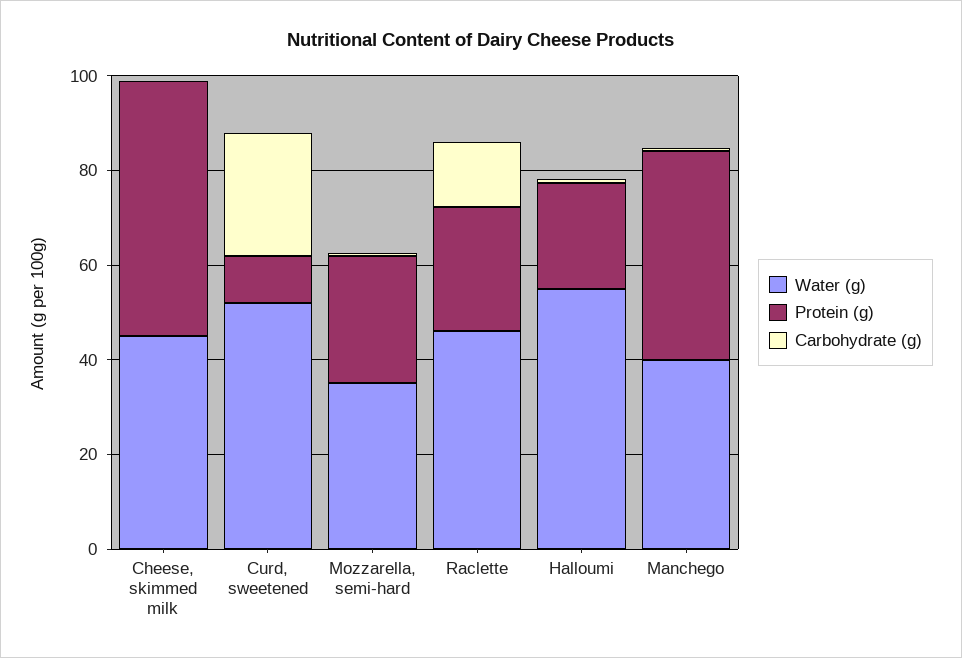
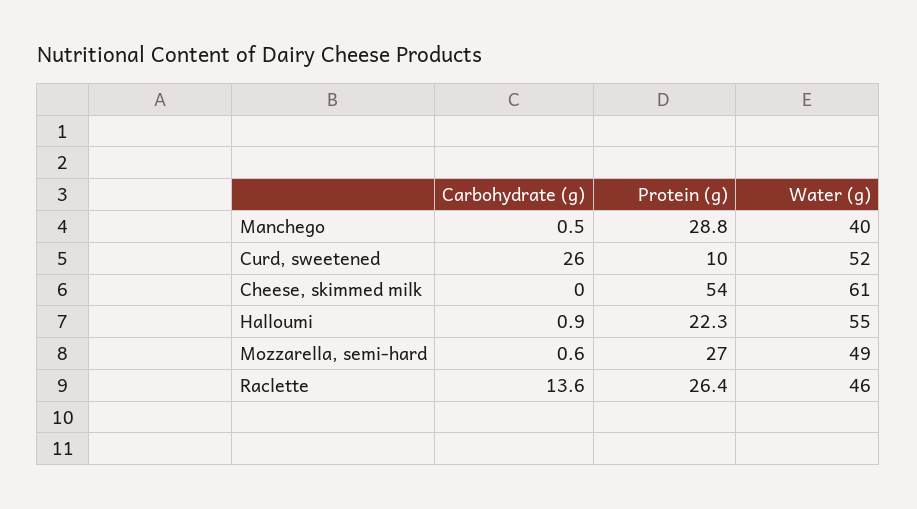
Water (g), Cheese, skimmed milk: 45 -> 61
Water (g), Mozzarella, semi-hard: 35 -> 49
Protein (g), Manchego: 45 -> 28.8

